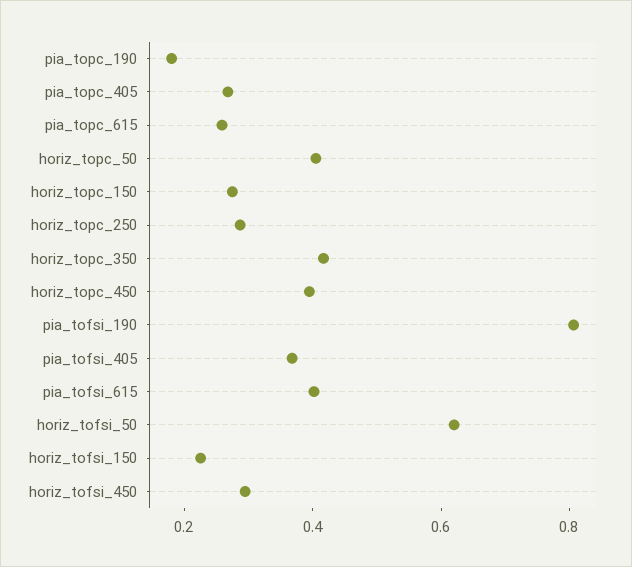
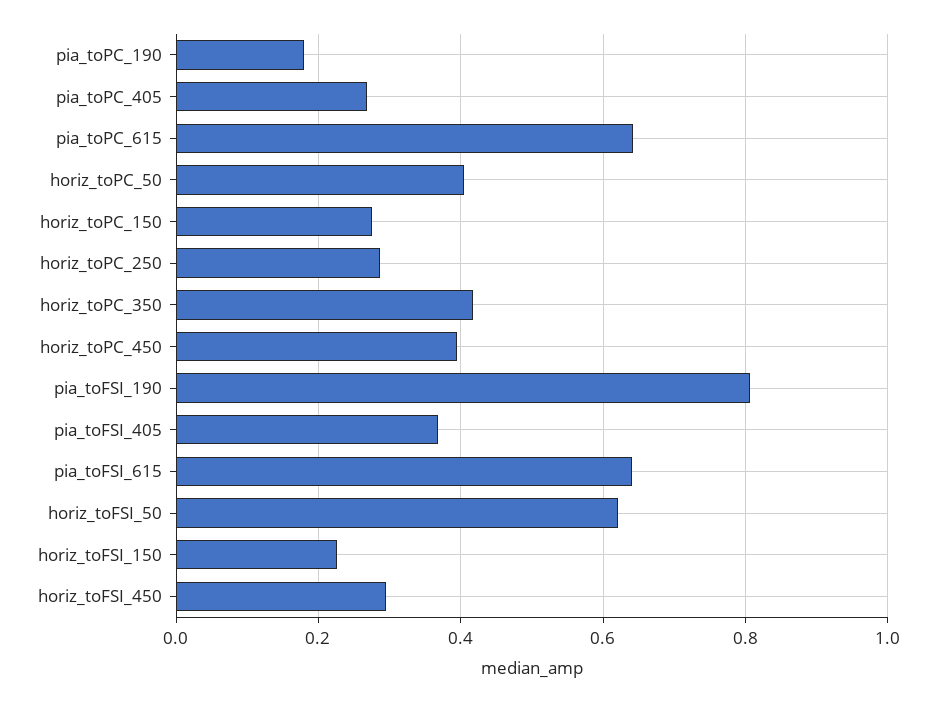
pia_topc_615: 0.25 -> 0.64
pia_tofsi_615: 0.4 -> 0.64

